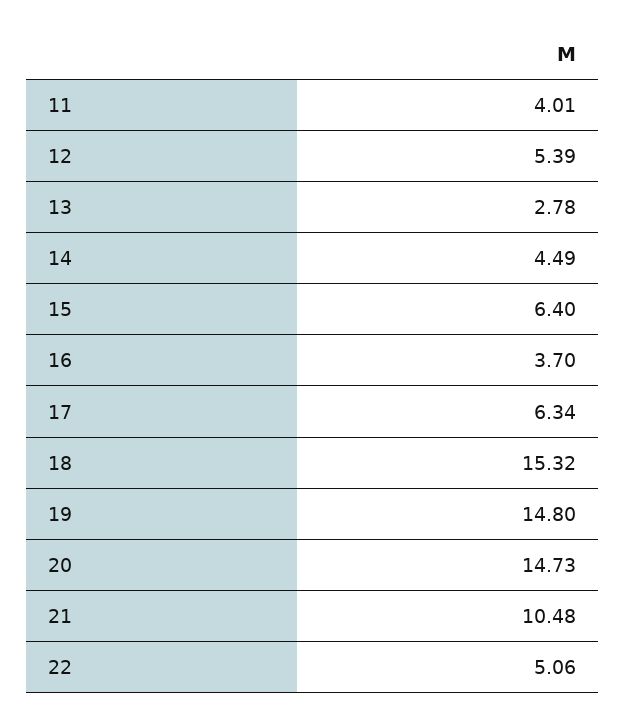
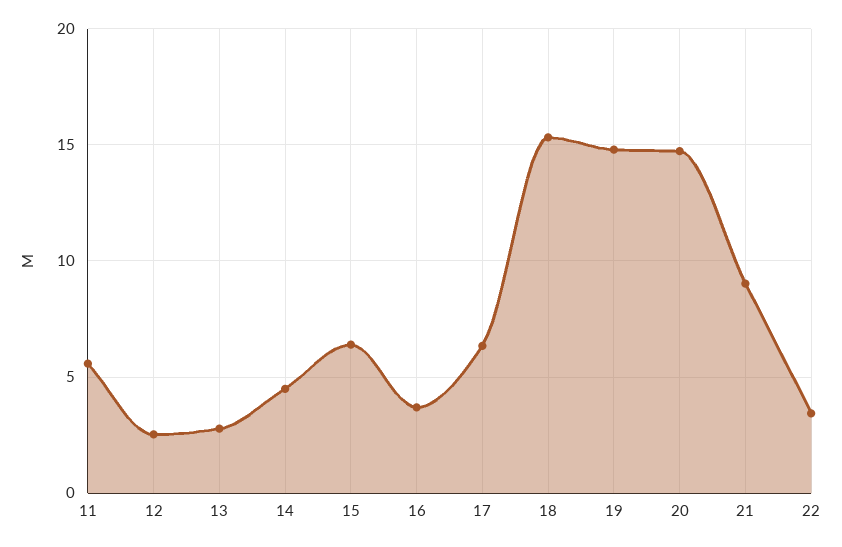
11: 4.01 -> 5.5
12: 5.39 -> 2.5
21: 10.48 -> 9
22: 5.06 -> 3.5

